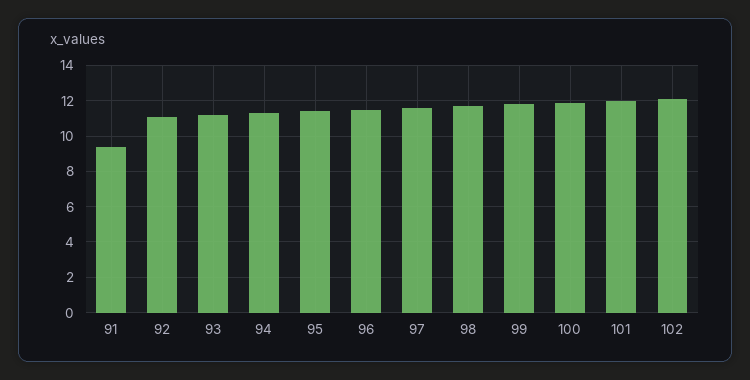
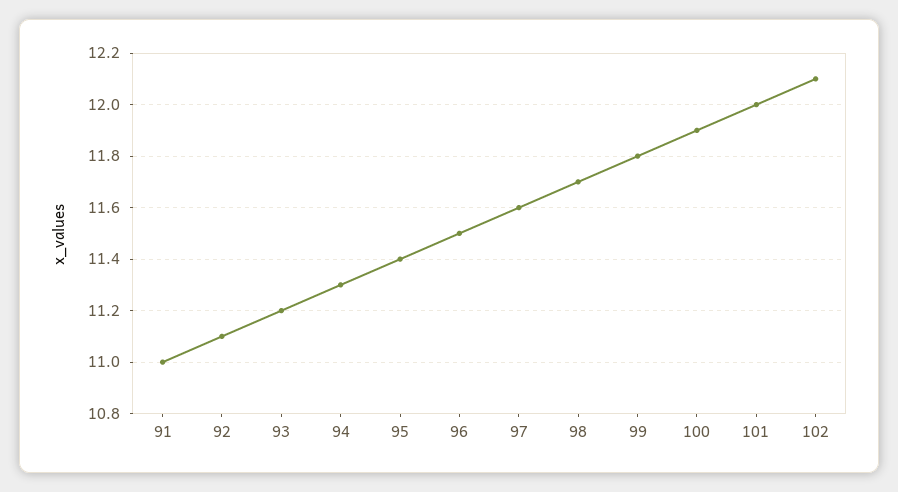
91: 9.5 -> 11

